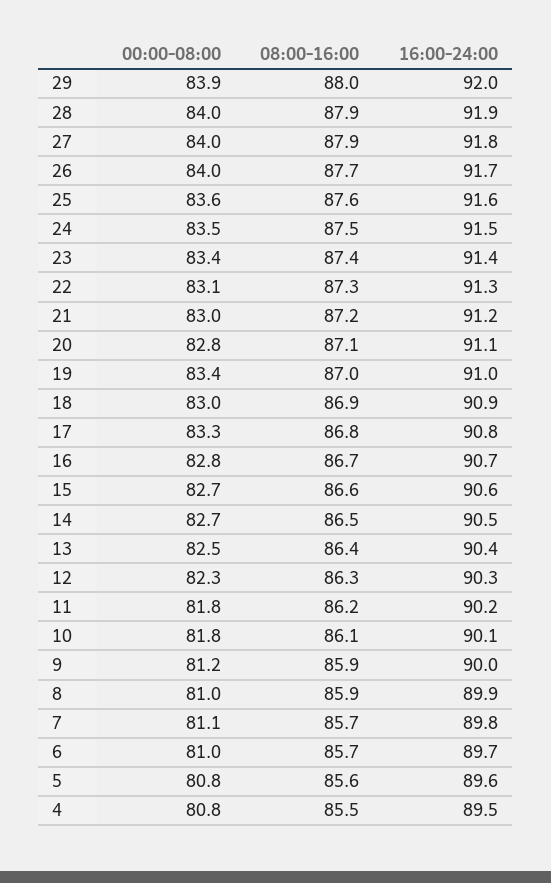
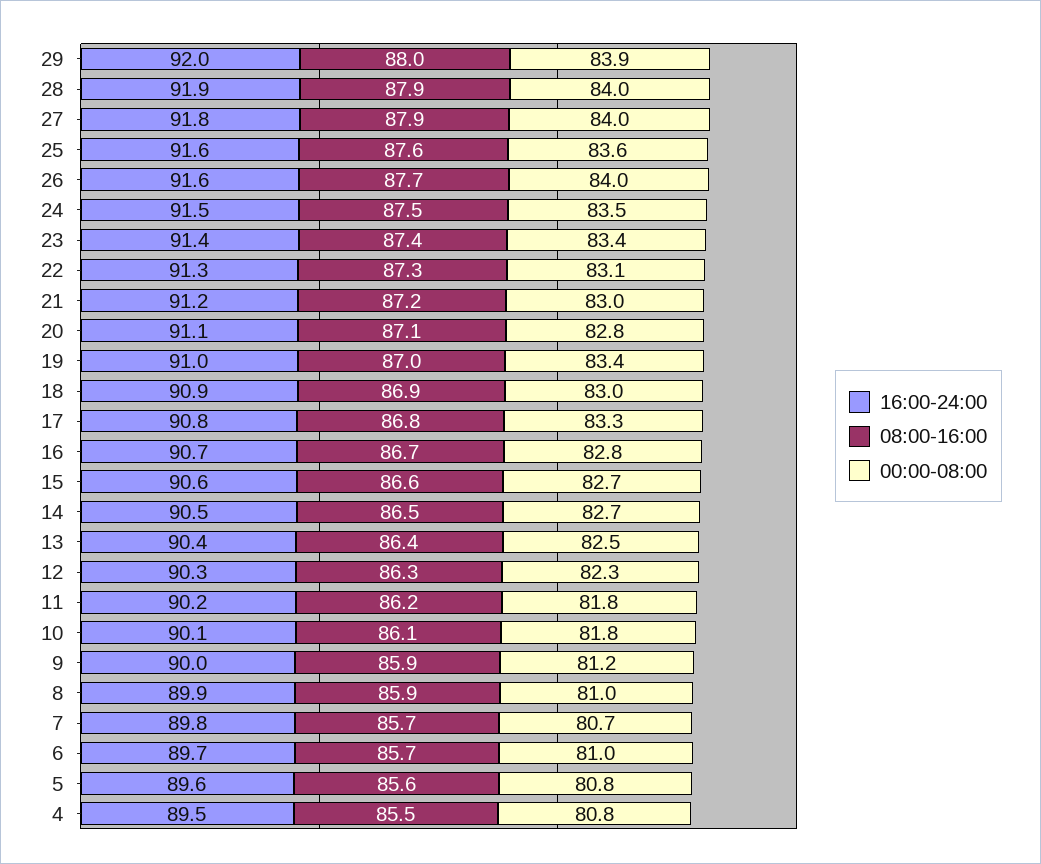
16:00-24:00, 26: 91.7 -> 91.6
00:00-08:00, 7: 81.1 -> 80.7

